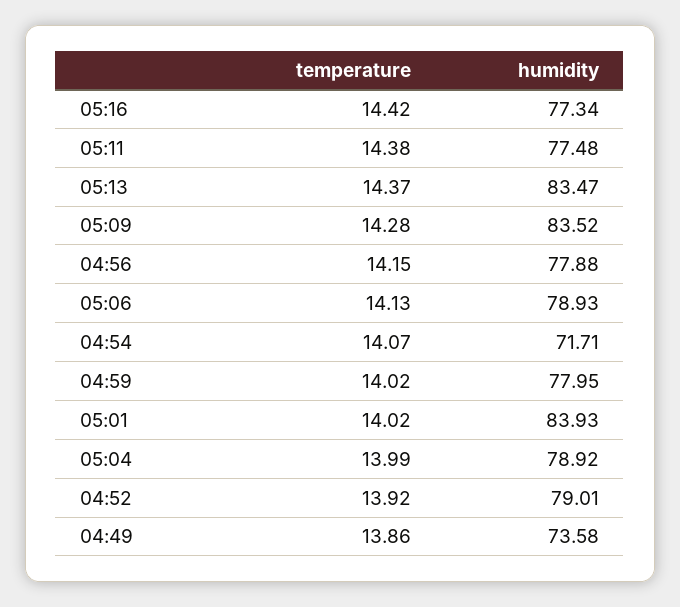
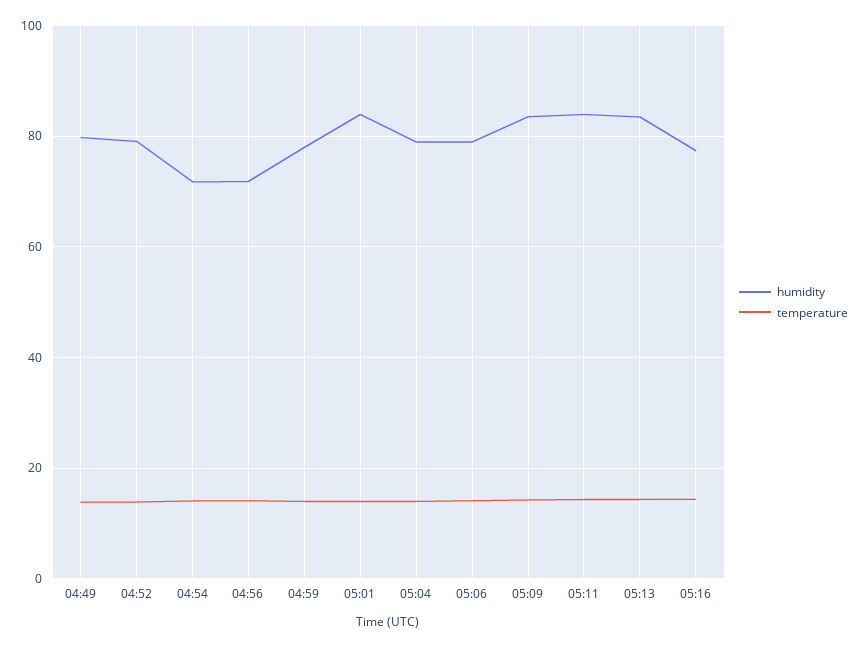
humidity, 05:11: 77.48 -> 84
humidity, 04:56: 77.88 -> 72
humidity, 04:49: 73.58 -> 80

